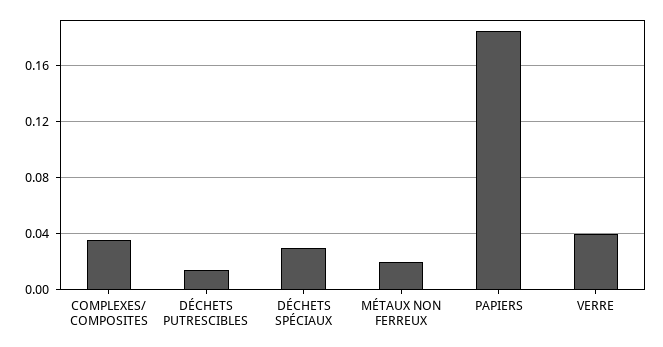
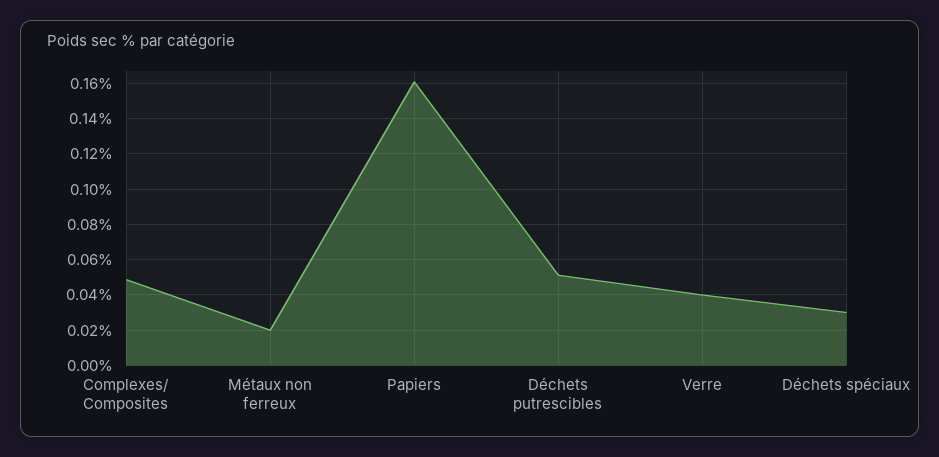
COMPLEXES/ COMPOSITES: 0.035 -> 0.05
DÉCHETS PUTRESCIBLES: 0.015 -> 0.05
PAPIERS: 0.185 -> 0.16

